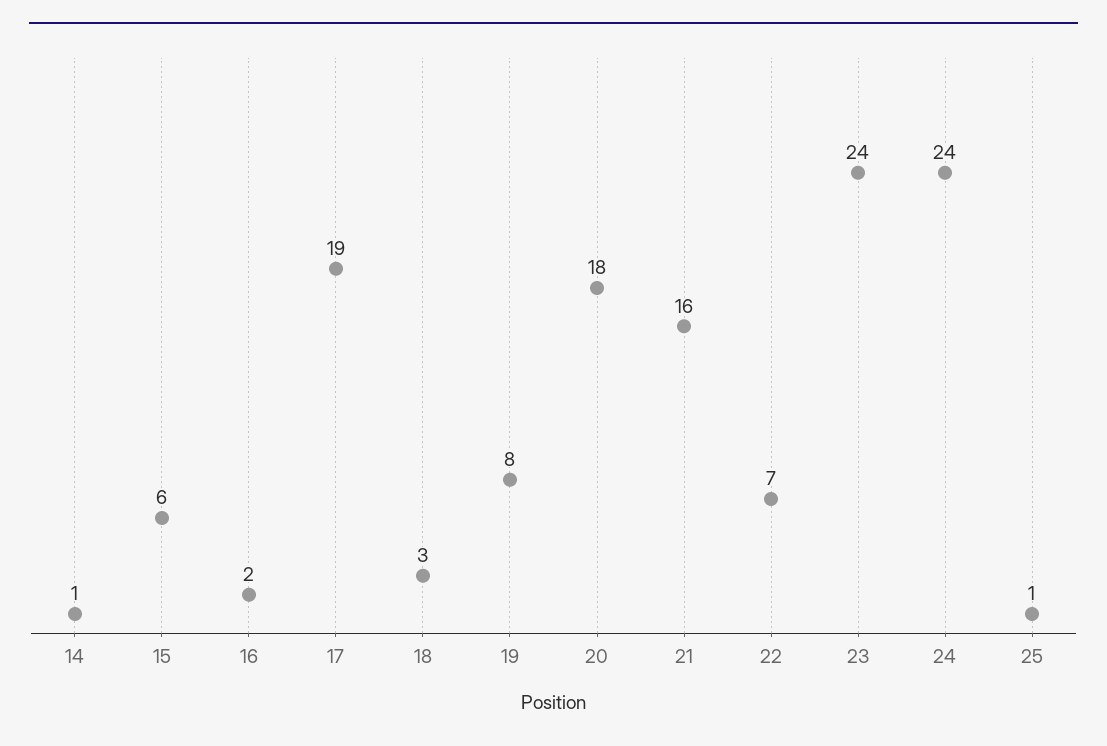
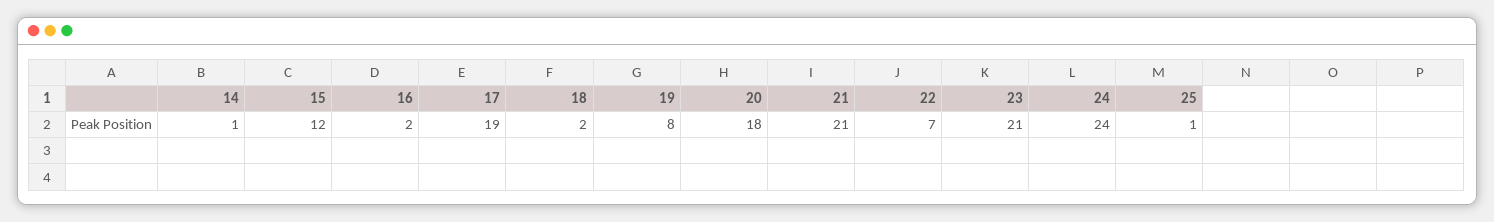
15: 6 -> 12
18: 3 -> 2
21: 16 -> 21
23: 24 -> 21

